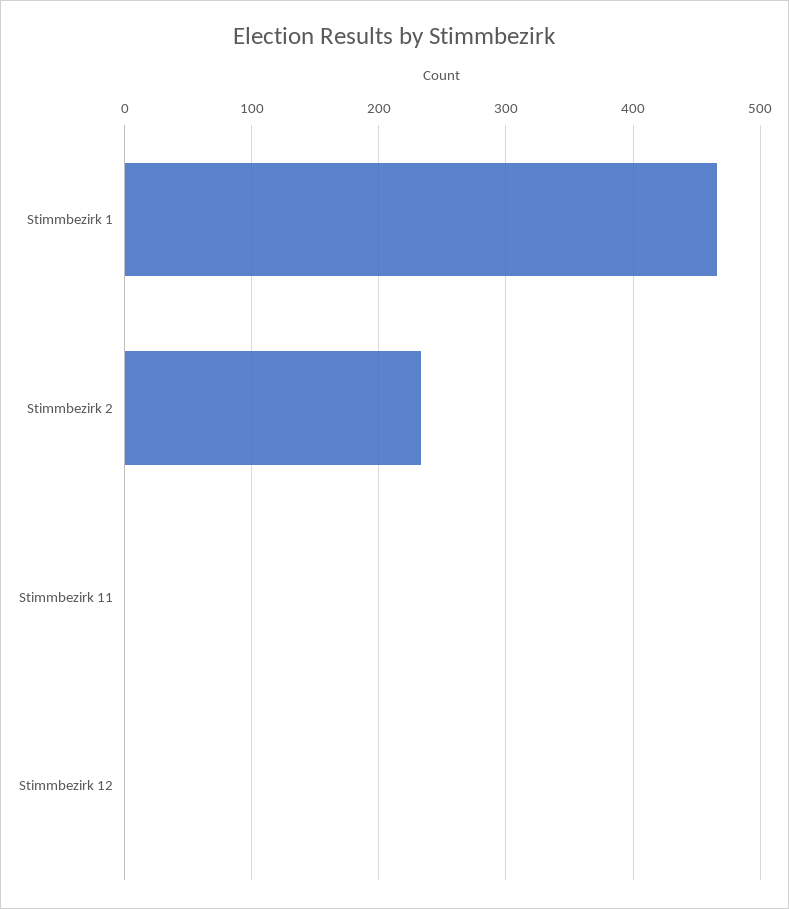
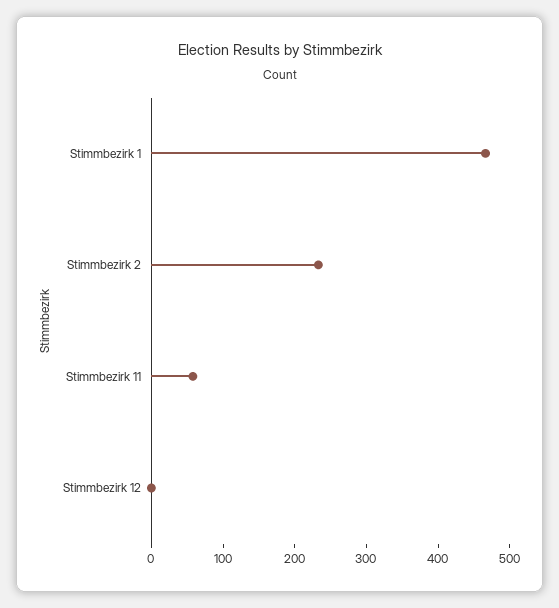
Stimmbezirk 11: 0 -> 60

